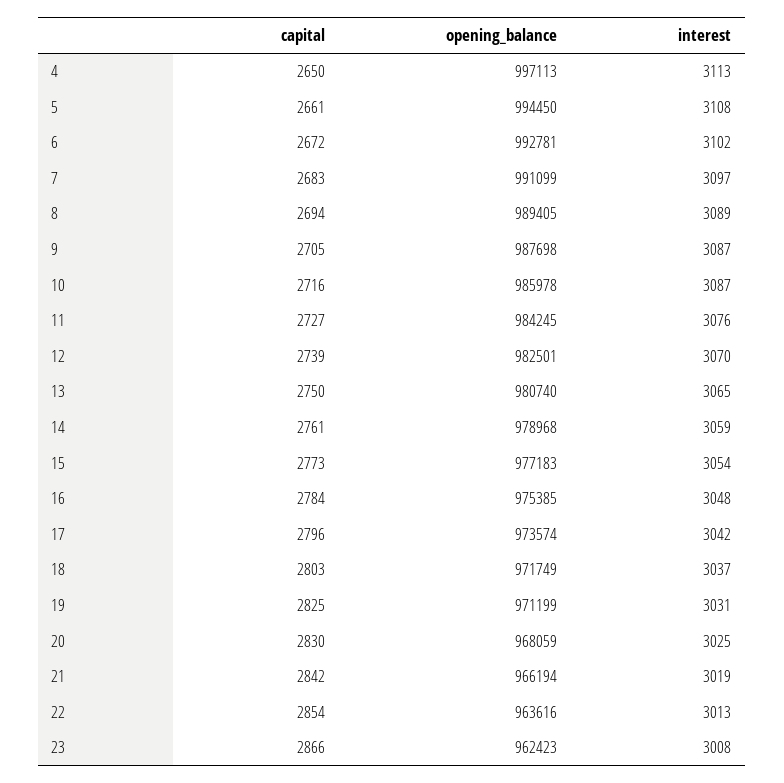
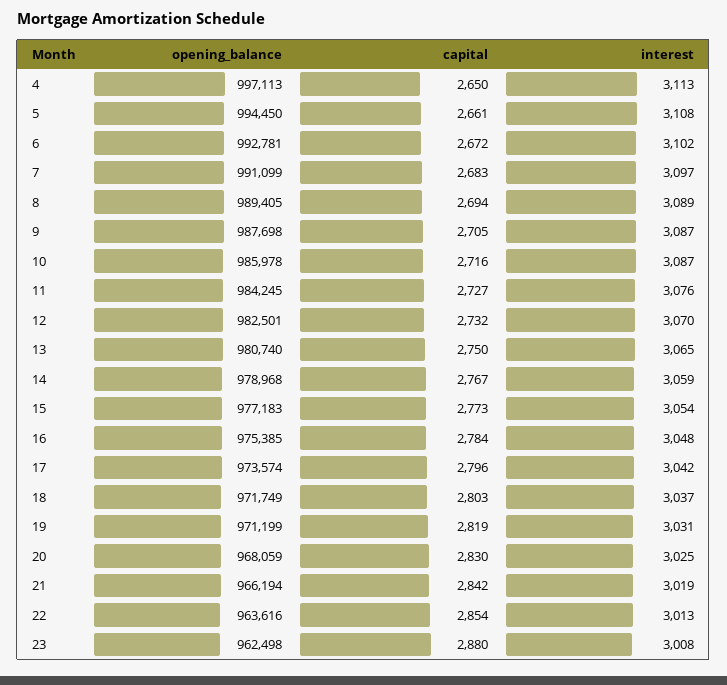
capital, 12: 2739 -> 2732
capital, 14: 2761 -> 2767
capital, 19: 2825 -> 2819
capital, 23: 2866 -> 2880
opening_balance, 23: 962423 -> 962498

